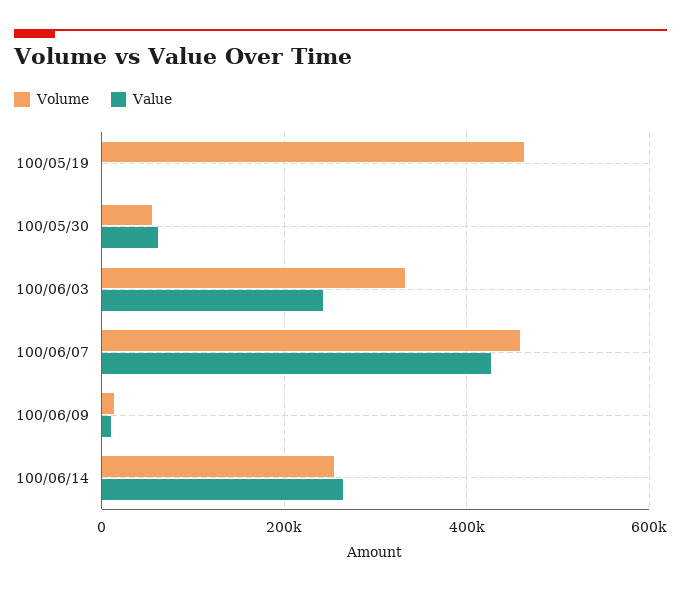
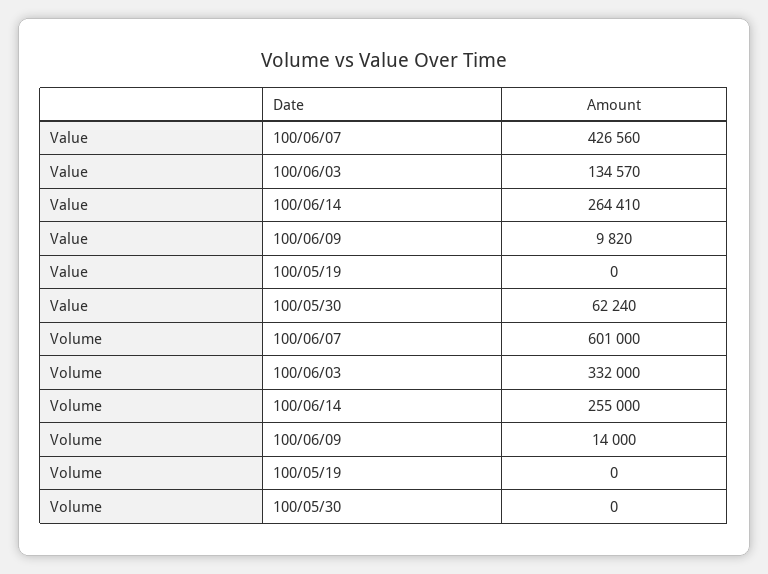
Volume, 100/05/19: 460000 -> 0
Volume, 100/05/30: 60000 -> 0
Value, 100/06/03: 240000 -> 134570
Volume, 100/06/07: 460000 -> 601000

